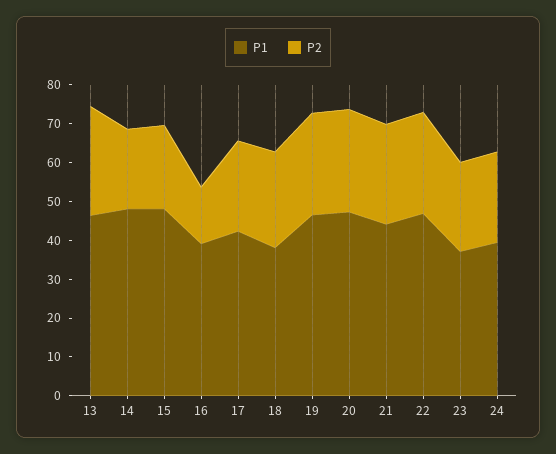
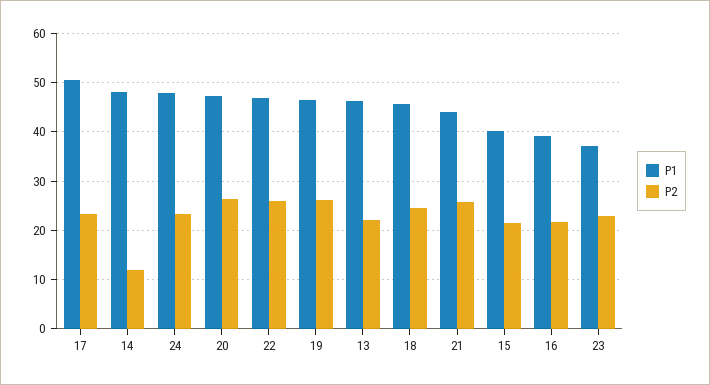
P2, 13: 27.5 -> 22
P2, 14: 20 -> 12
P1, 15: 47.5 -> 40
P2, 16: 15 -> 22
P1, 17: 42.5 -> 50
P1, 18: 37.5 -> 46
P1, 24: 40 -> 48

